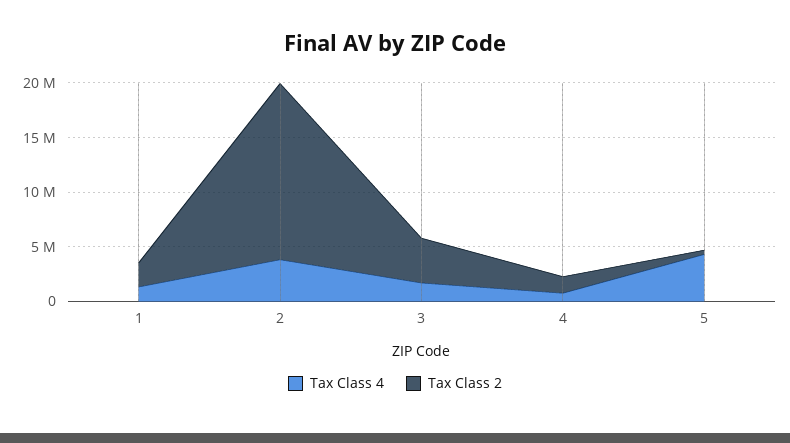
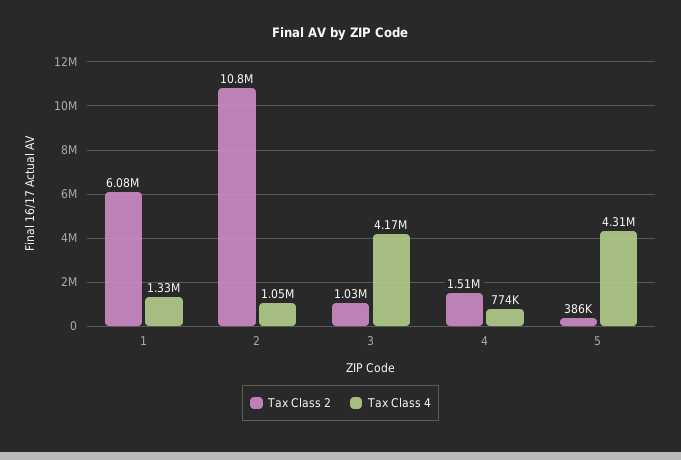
Tax Class 2, 1: 2000000 -> 6080000
Tax Class 4, 2: 4000000 -> 1050000
Tax Class 2, 2: 16000000 -> 10800000
Tax Class 4, 3: 2000000 -> 4170000
Tax Class 2, 3: 4000000 -> 1030000

